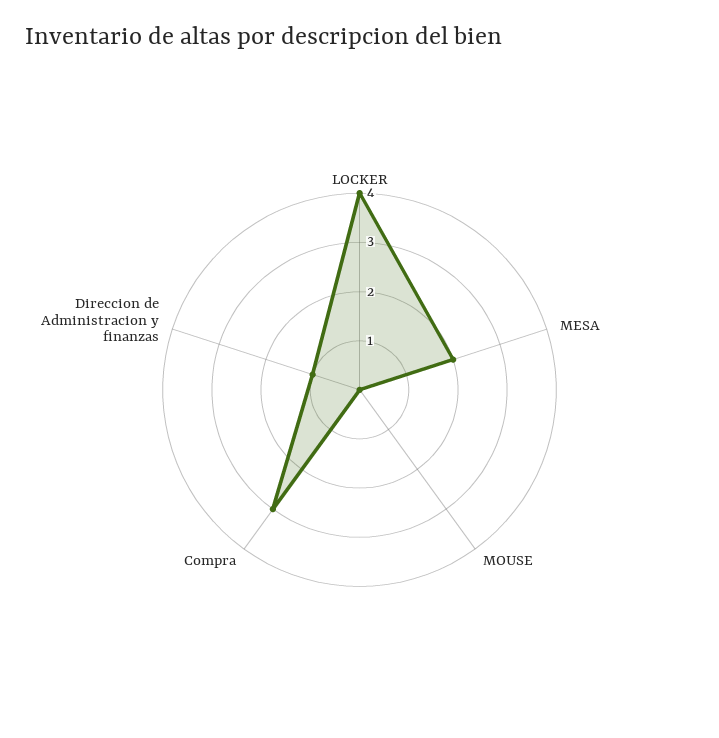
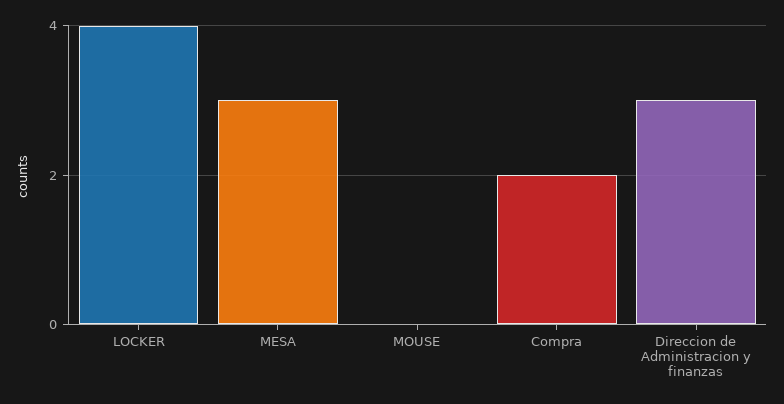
MESA: 2 -> 3
Compra: 3 -> 2
Direccion de Administracion y finanzas: 1 -> 3

